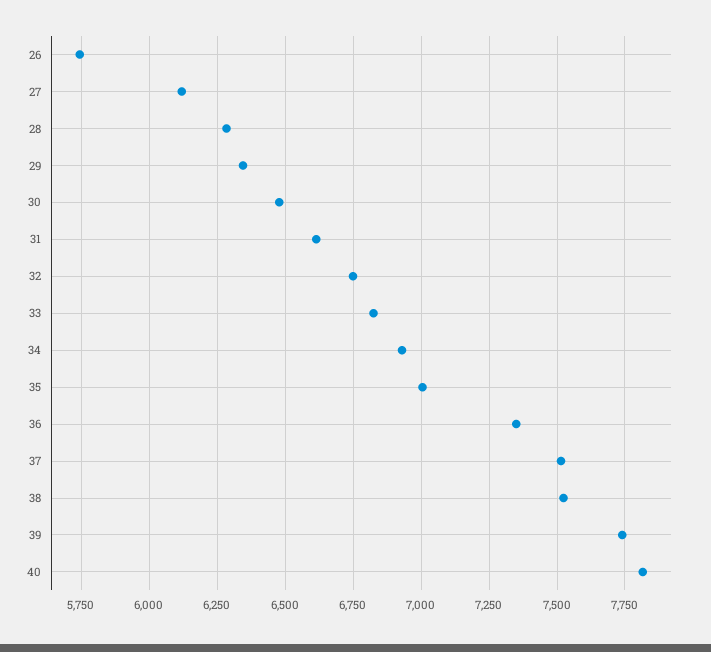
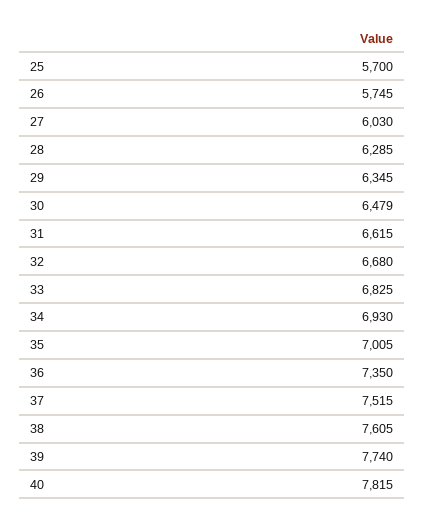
27: 6125 -> 6030
32: 6750 -> 6680
38: 7525 -> 7605
25: none -> 5700

